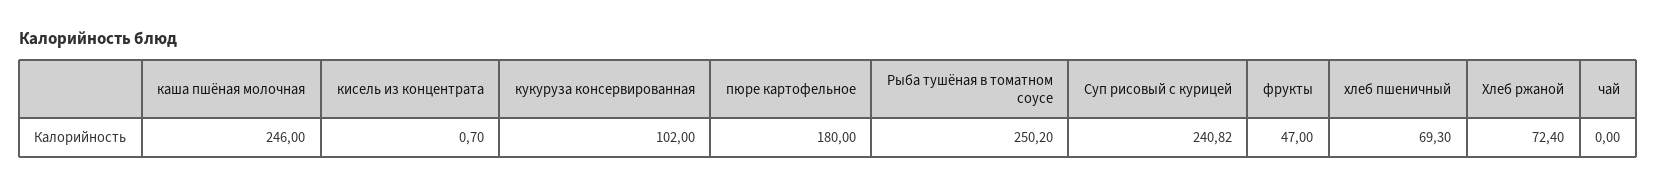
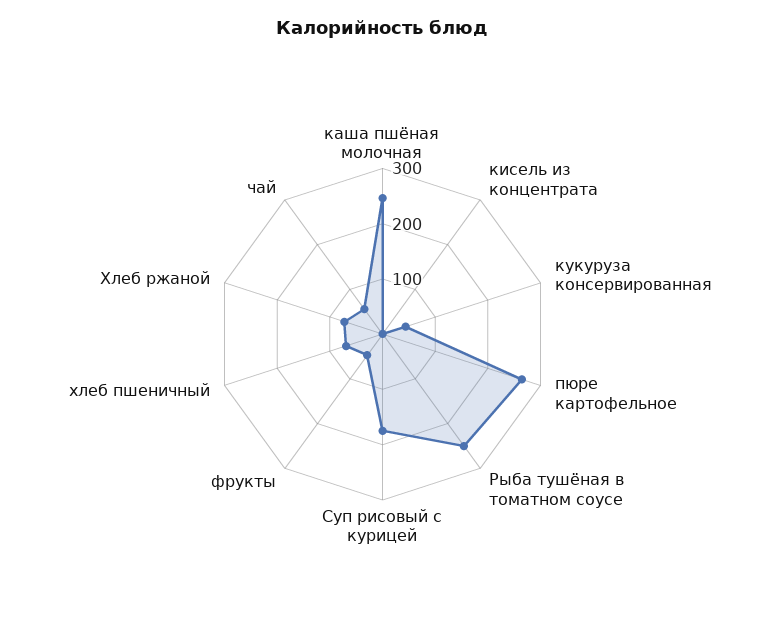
кукуруза консервированная: 102 -> 40
пюре картофельное: 180 -> 260
Суп рисовый с курицей: 240.82 -> 180
чай: 0 -> 60

